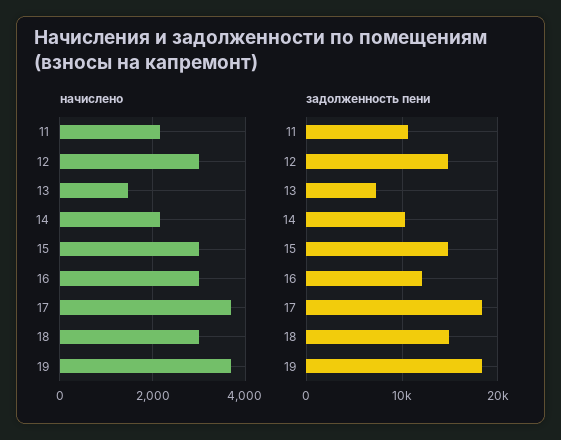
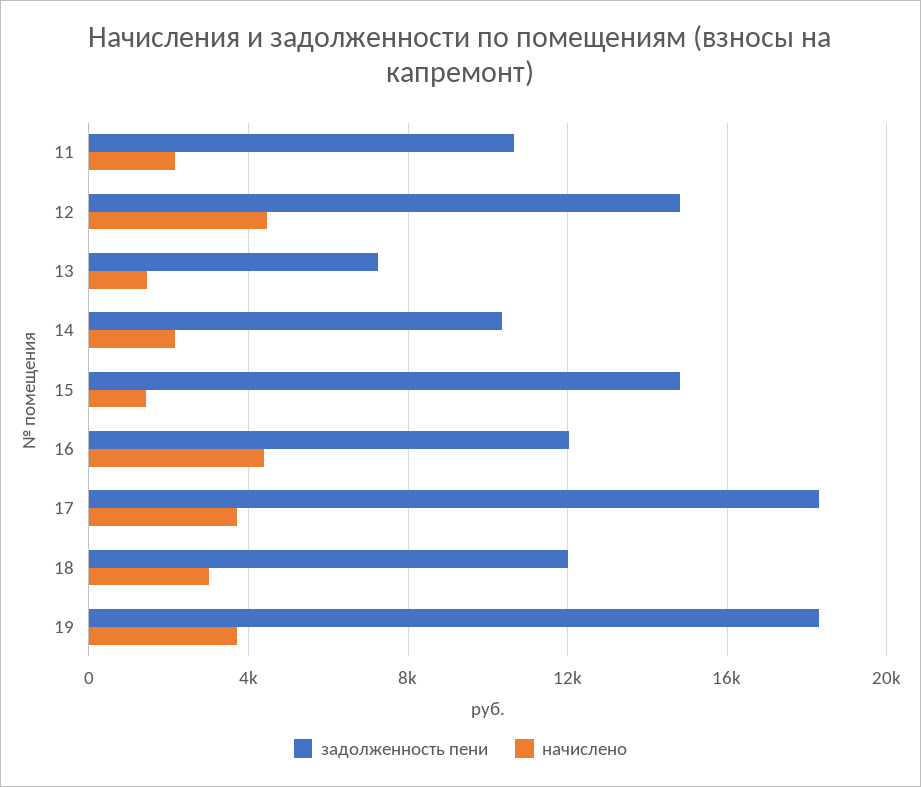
начислено, 12: 3000 -> 4500
начислено, 15: 3000 -> 1500
начислено, 16: 3000 -> 4500
задолженность пени, 18: 15000 -> 12000

